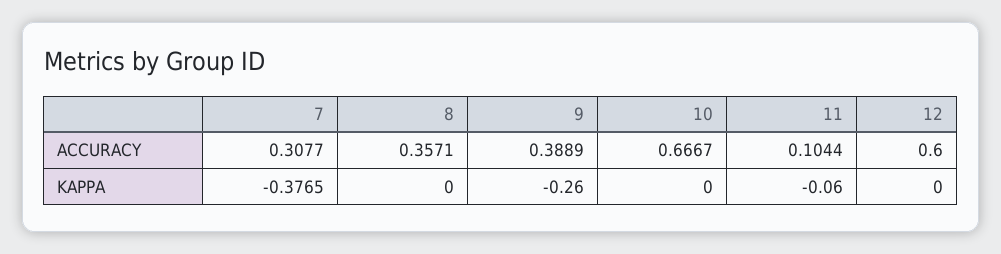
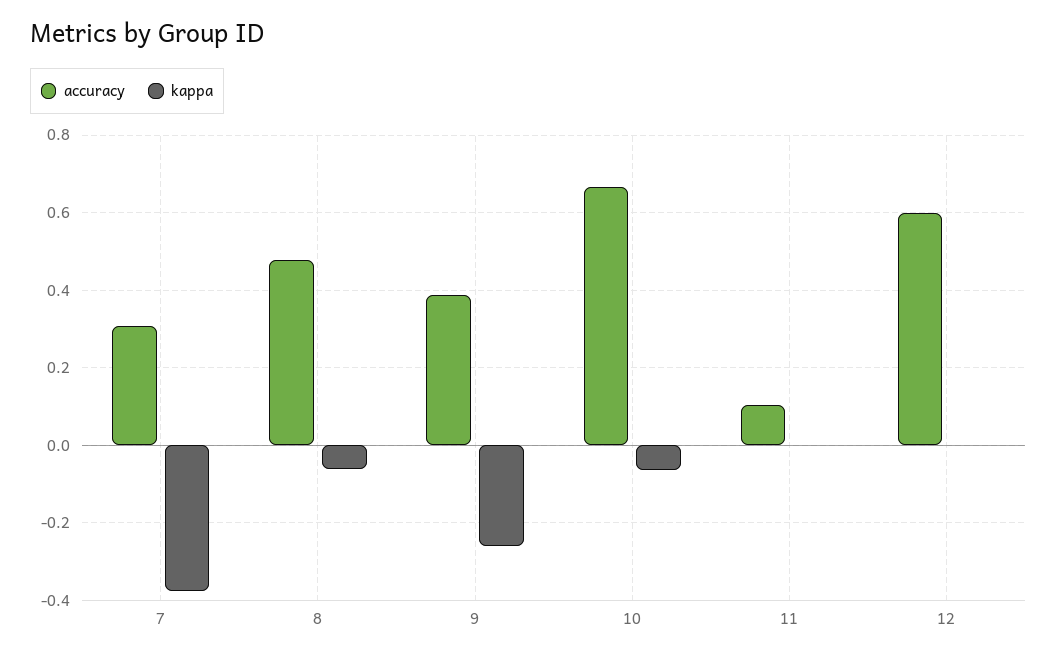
ACCURACY, 8: 0.3571 -> 0.48
KAPPA, 8: 0 -> -0.06
KAPPA, 10: 0 -> -0.06
KAPPA, 11: -0.06 -> 0

